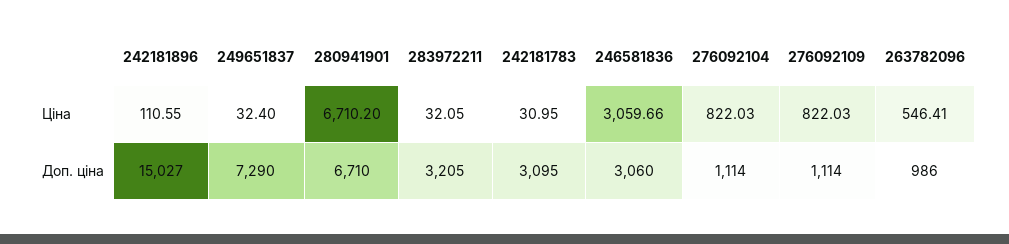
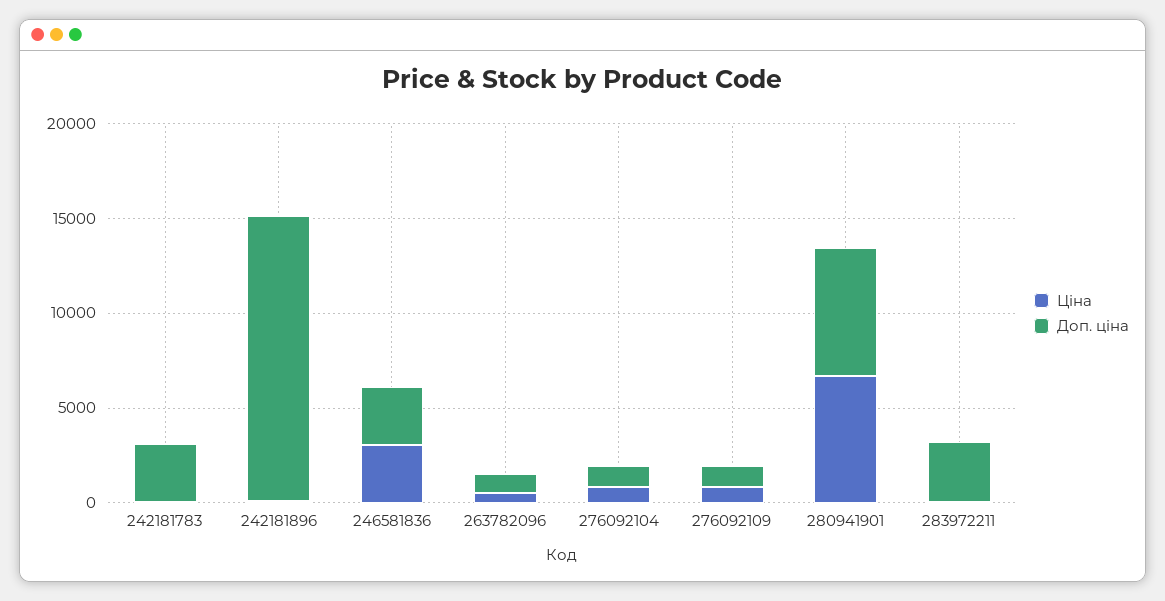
Ціна, 249651837: 32.4 -> none
Доп. ціна, 249651837: 7290 -> none

